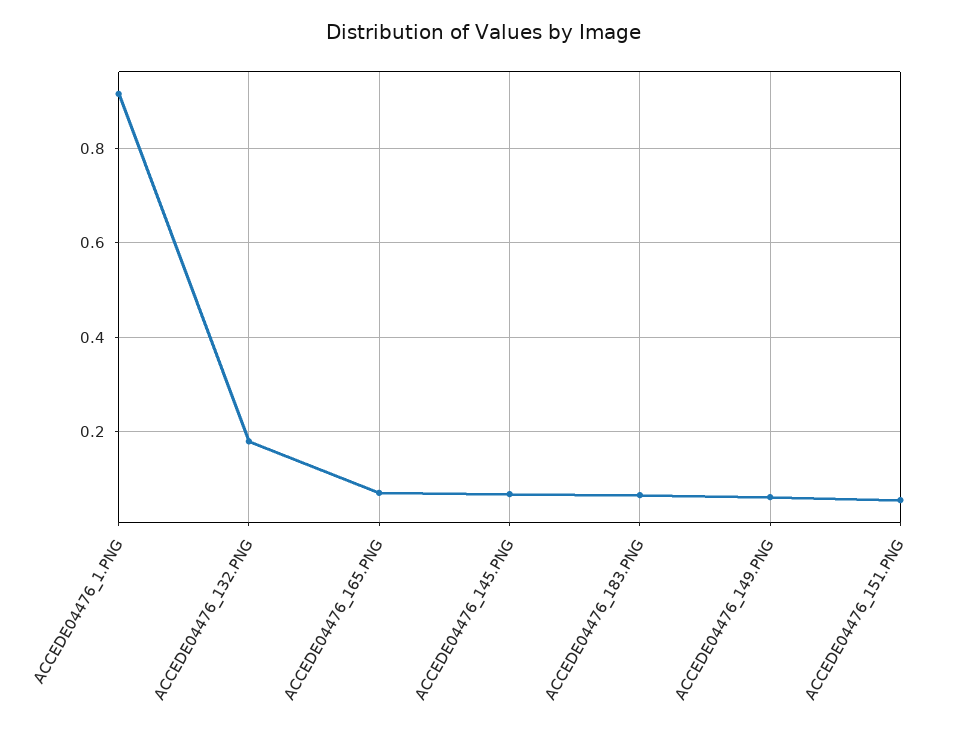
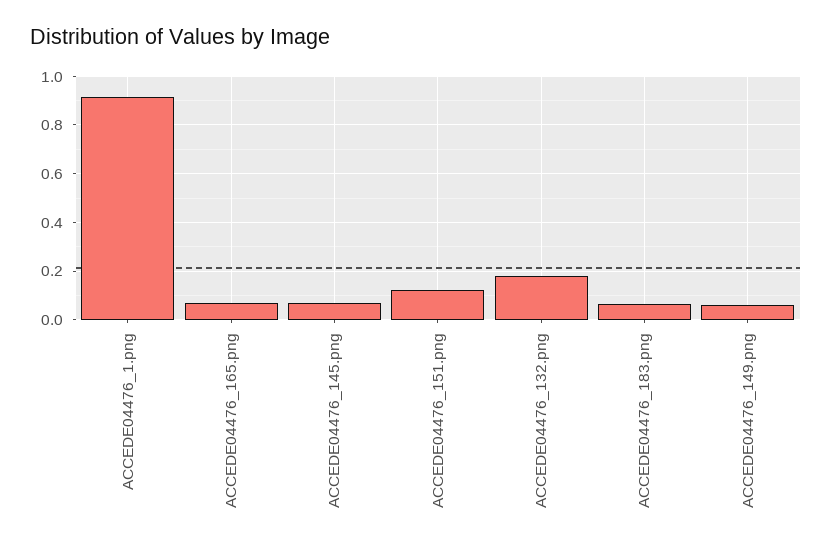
ACCEDE04476_151.PNG: 0.06 -> 0.125

